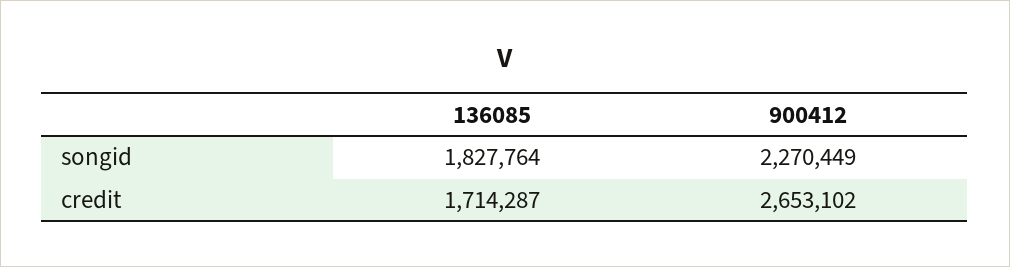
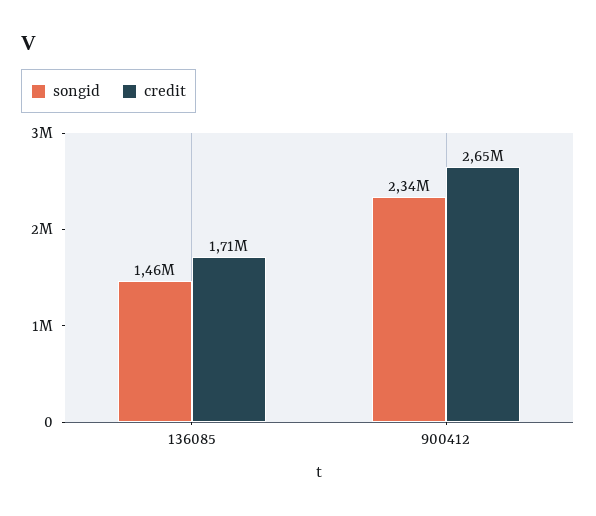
songid, 136085: 1827764 -> 1460000
songid, 900412: 2270449 -> 2340000

